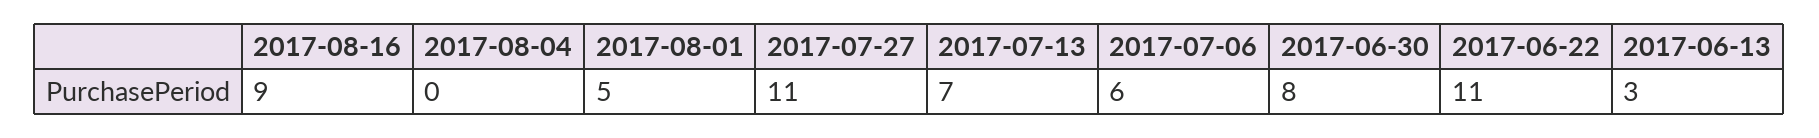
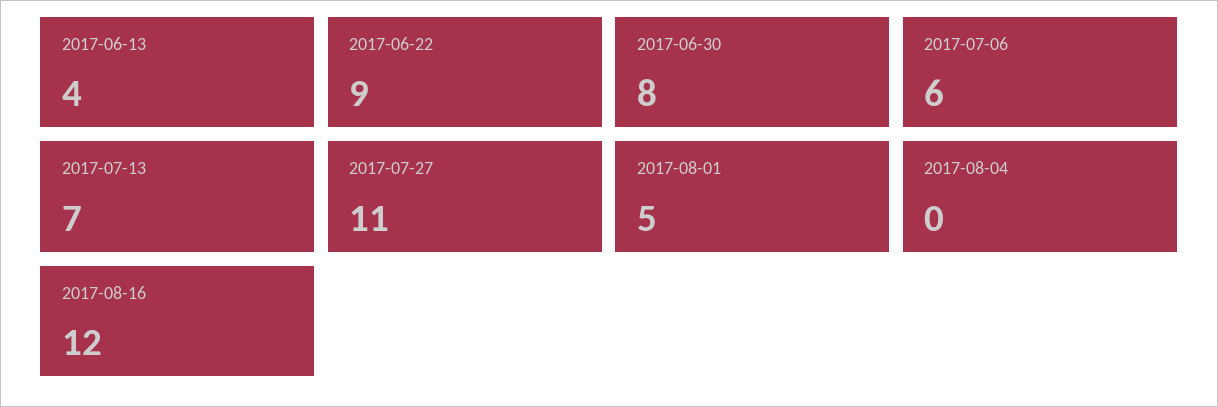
2017-08-16: 9 -> 12
2017-06-22: 11 -> 9
2017-06-13: 3 -> 4

